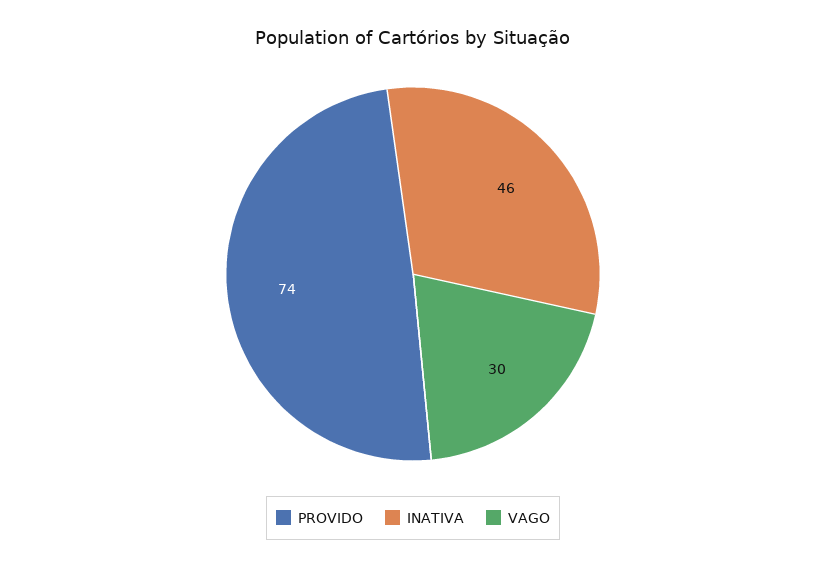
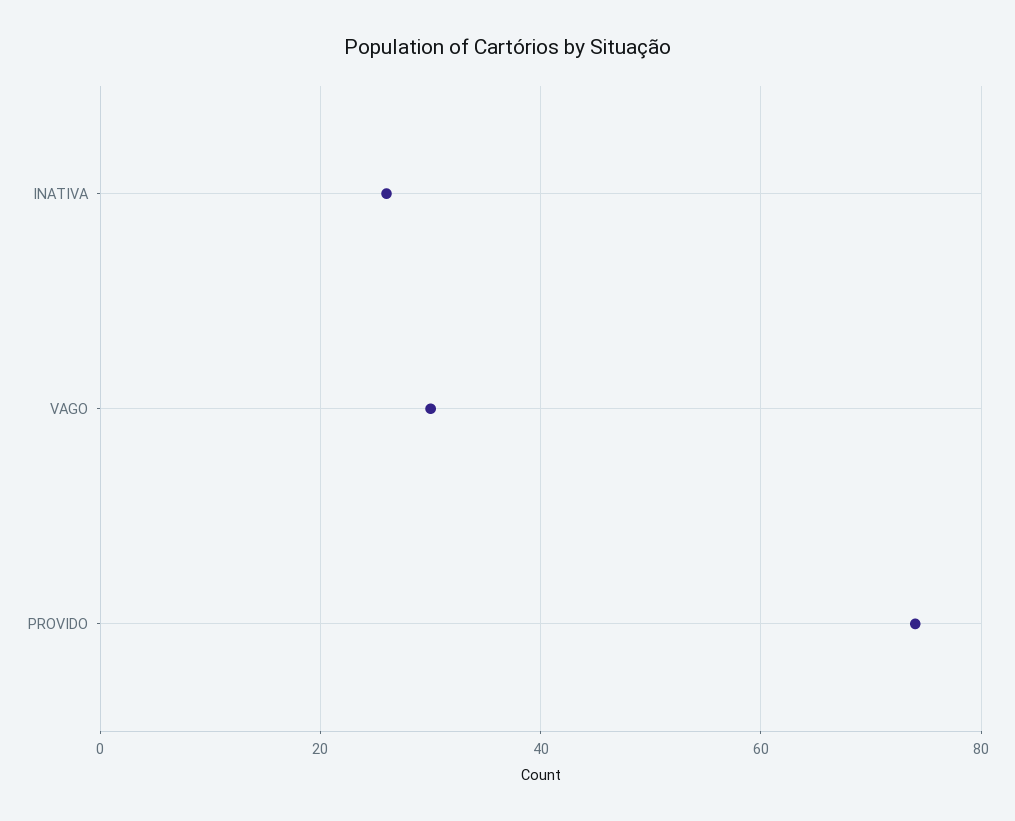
INATIVA: 46 -> 25

